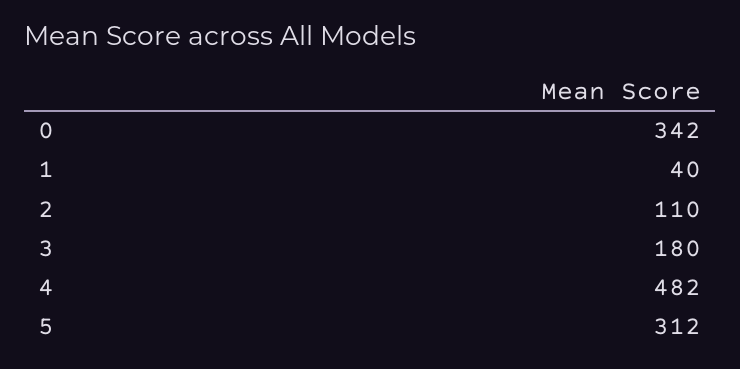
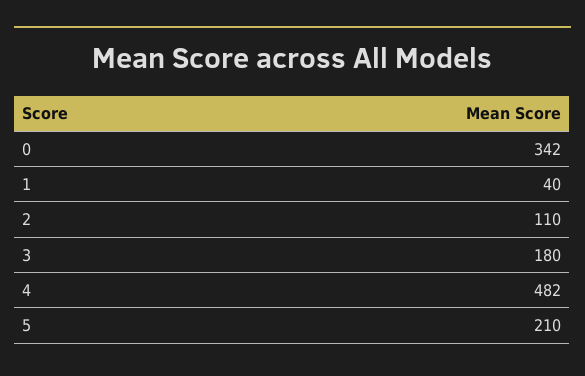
5: 312 -> 210

